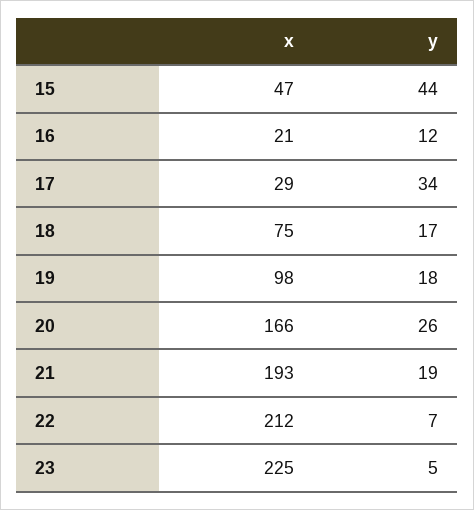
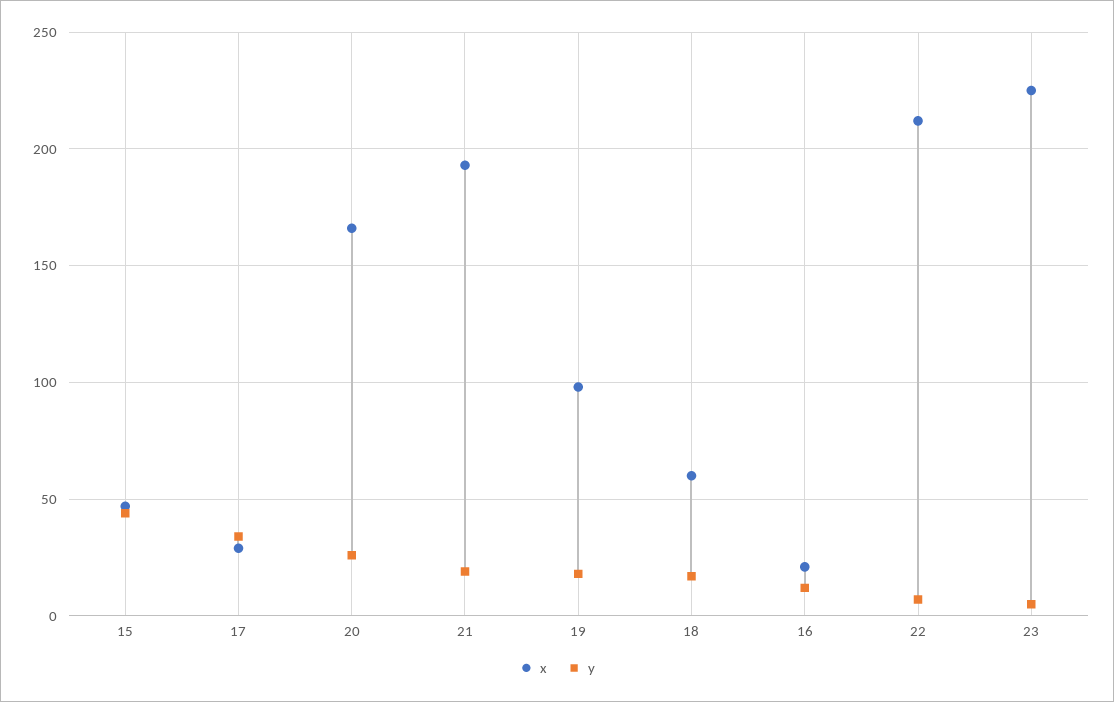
x, 18: 75 -> 60

